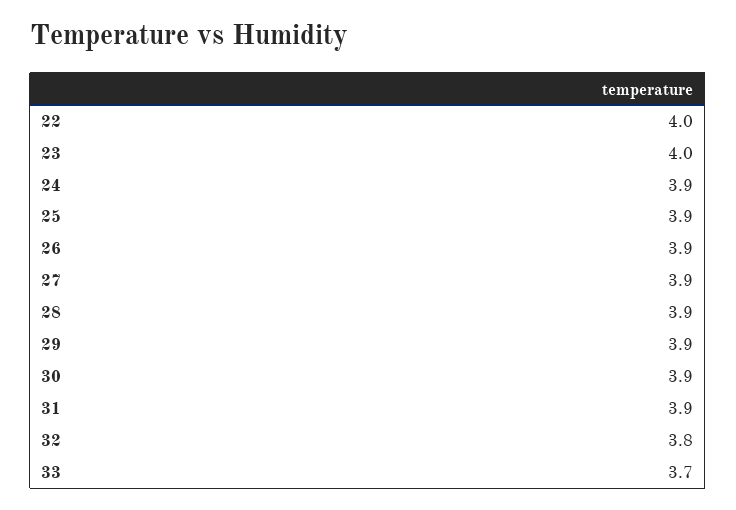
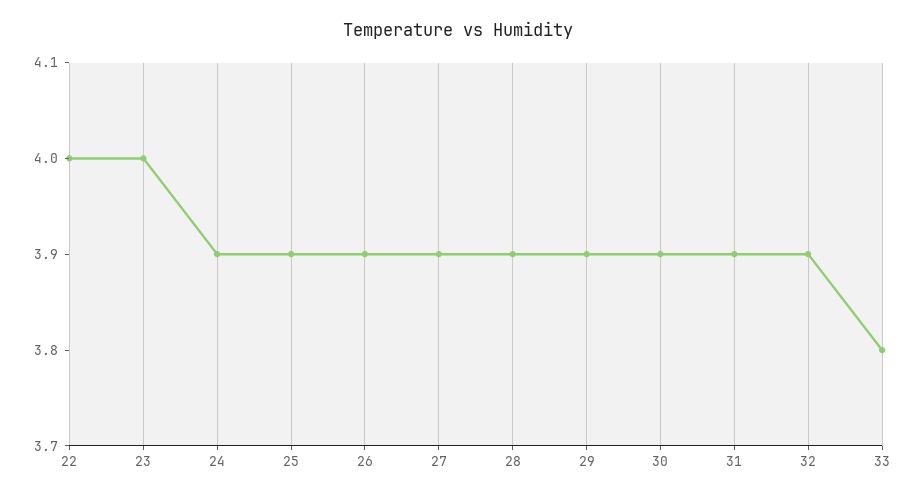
32: 3.8 -> 3.9
33: 3.7 -> 3.8

